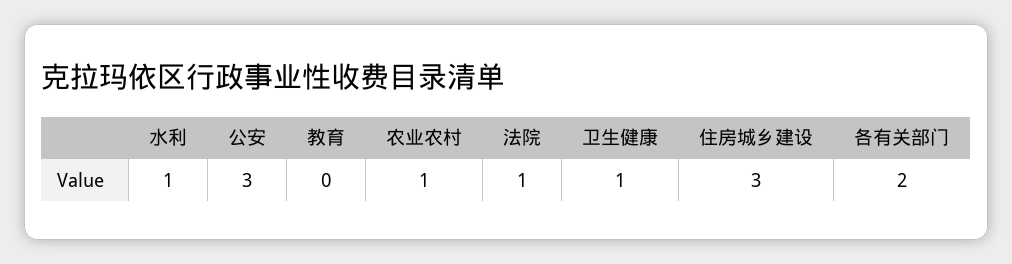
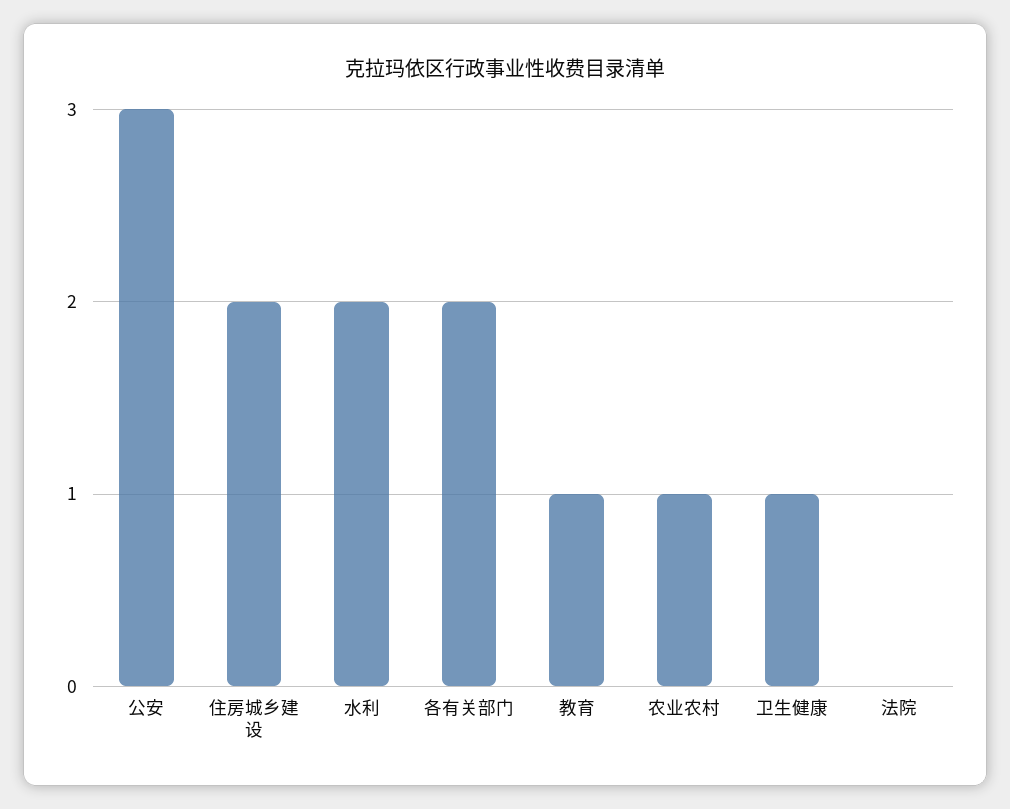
水利: 1 -> 2
教育: 0 -> 1
法院: 1 -> 0
住房城乡建设: 3 -> 2

